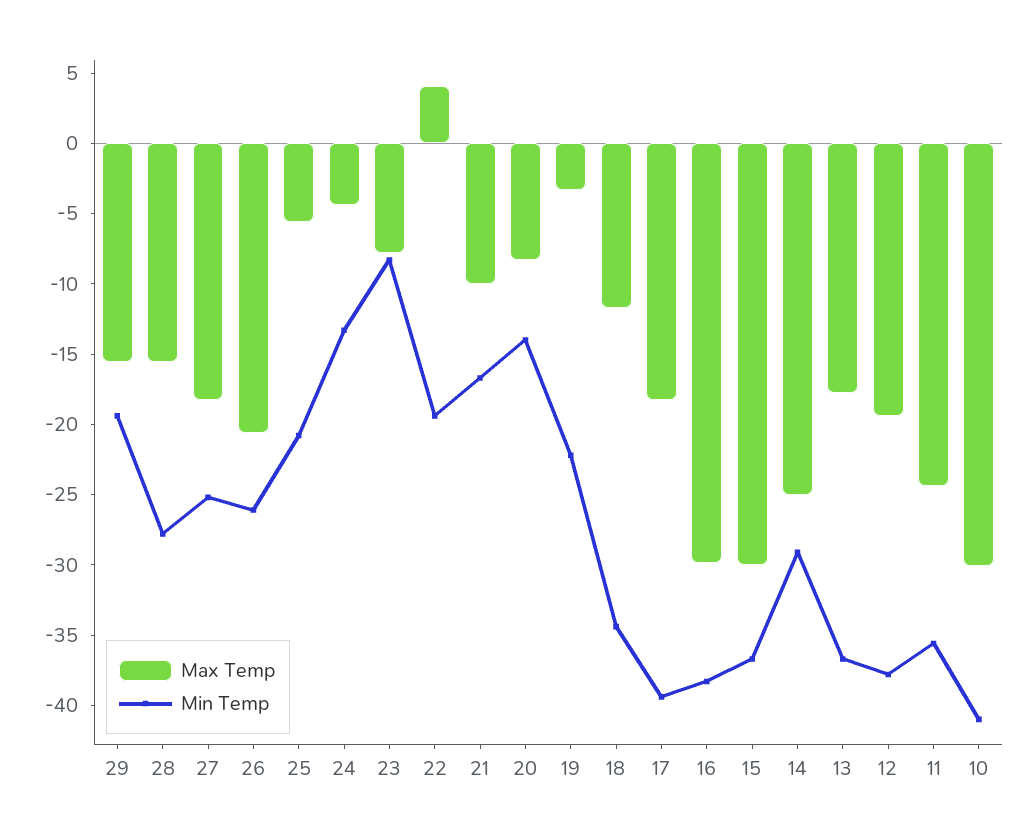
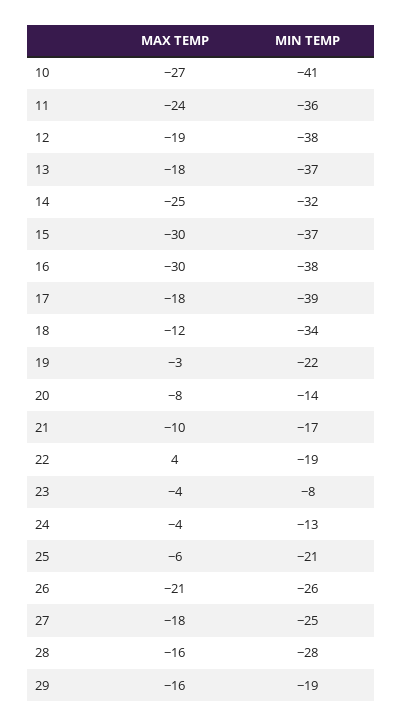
Max Temp, 23: -8 -> -4
Min Temp, 14: -29 -> -32
Max Temp, 10: -30 -> -27

